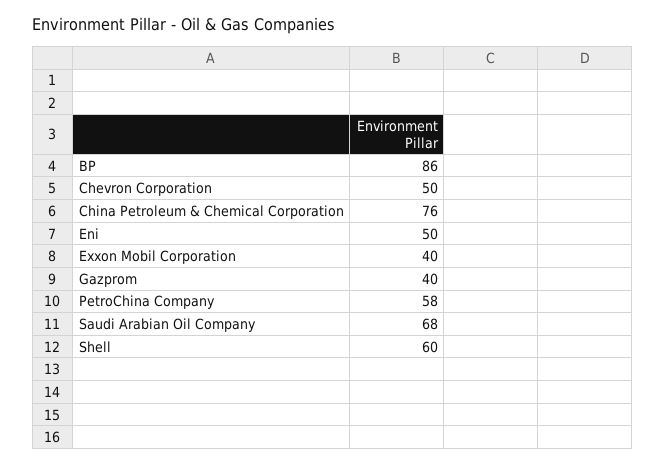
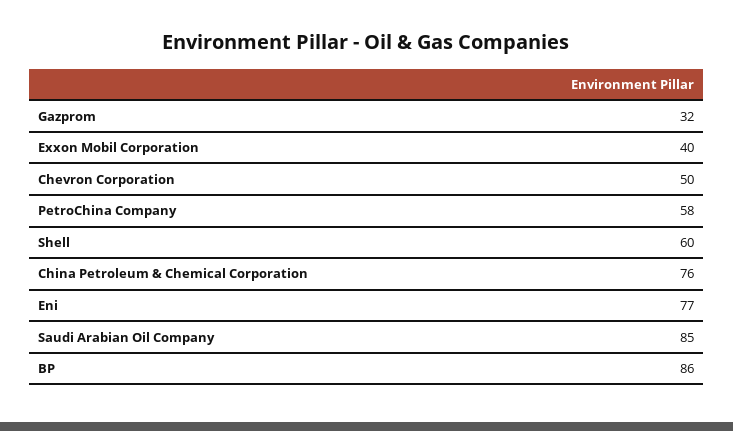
Eni: 50 -> 77
Gazprom: 40 -> 32
Saudi Arabian Oil Company: 68 -> 85

